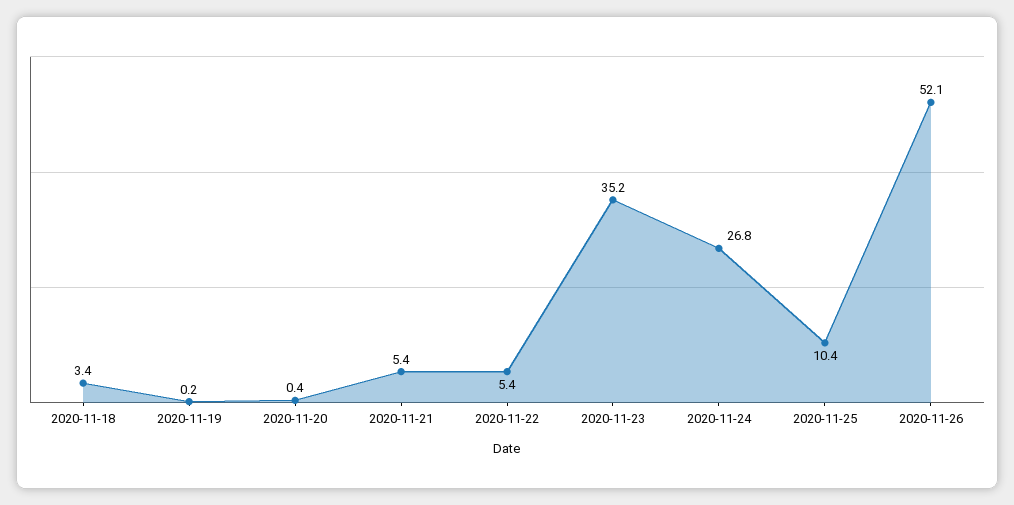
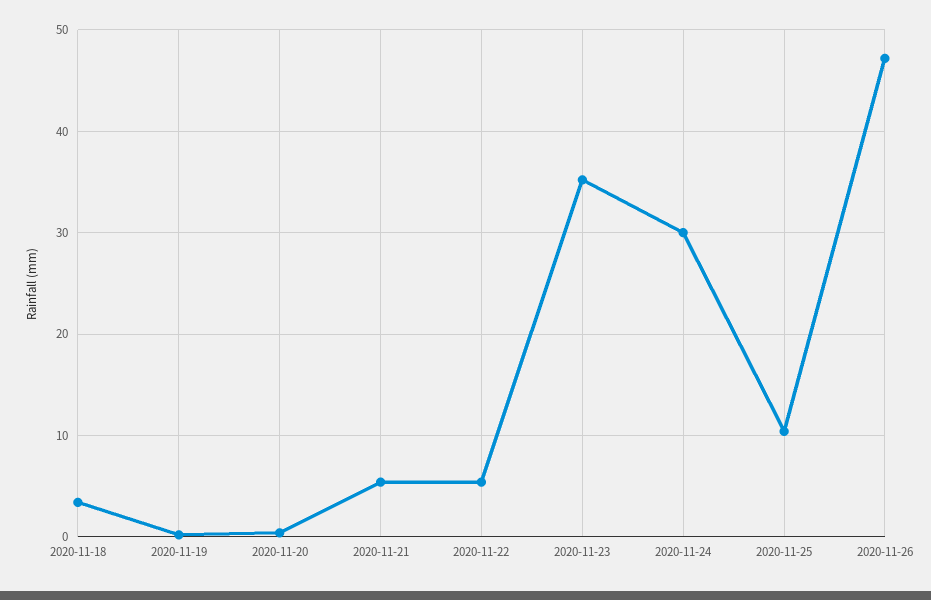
2020-11-24: 26.8 -> 30
2020-11-26: 52.1 -> 47

